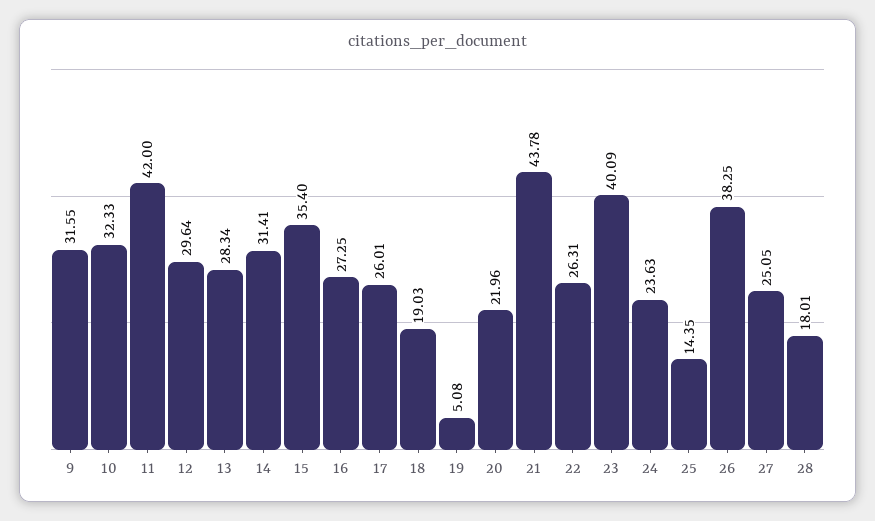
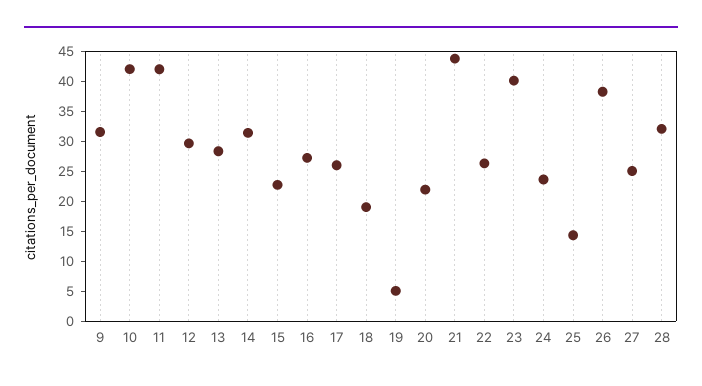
10: 32.33 -> 42.5
15: 35.4 -> 22.5
28: 18.01 -> 32.5

